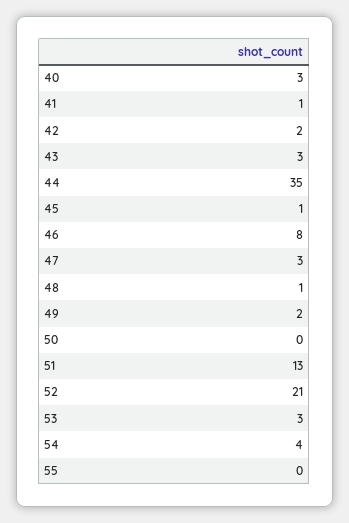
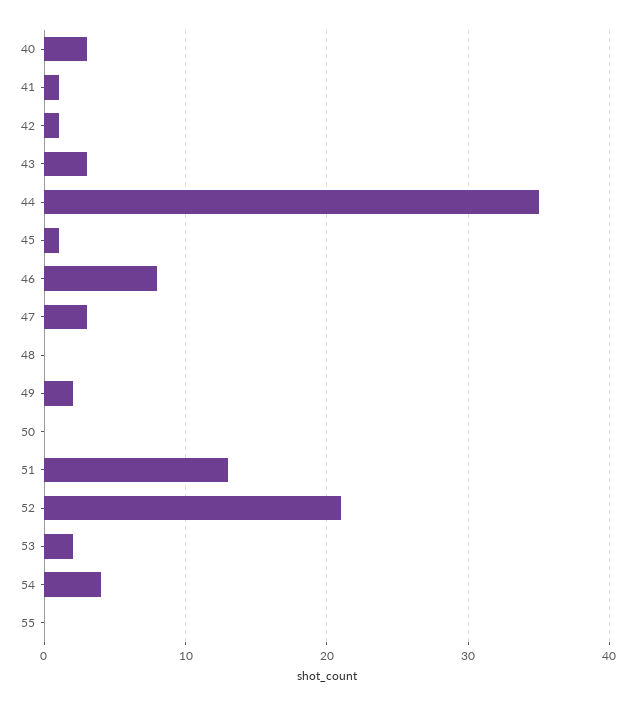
42: 2 -> 1
48: 1 -> 0
53: 3 -> 2

